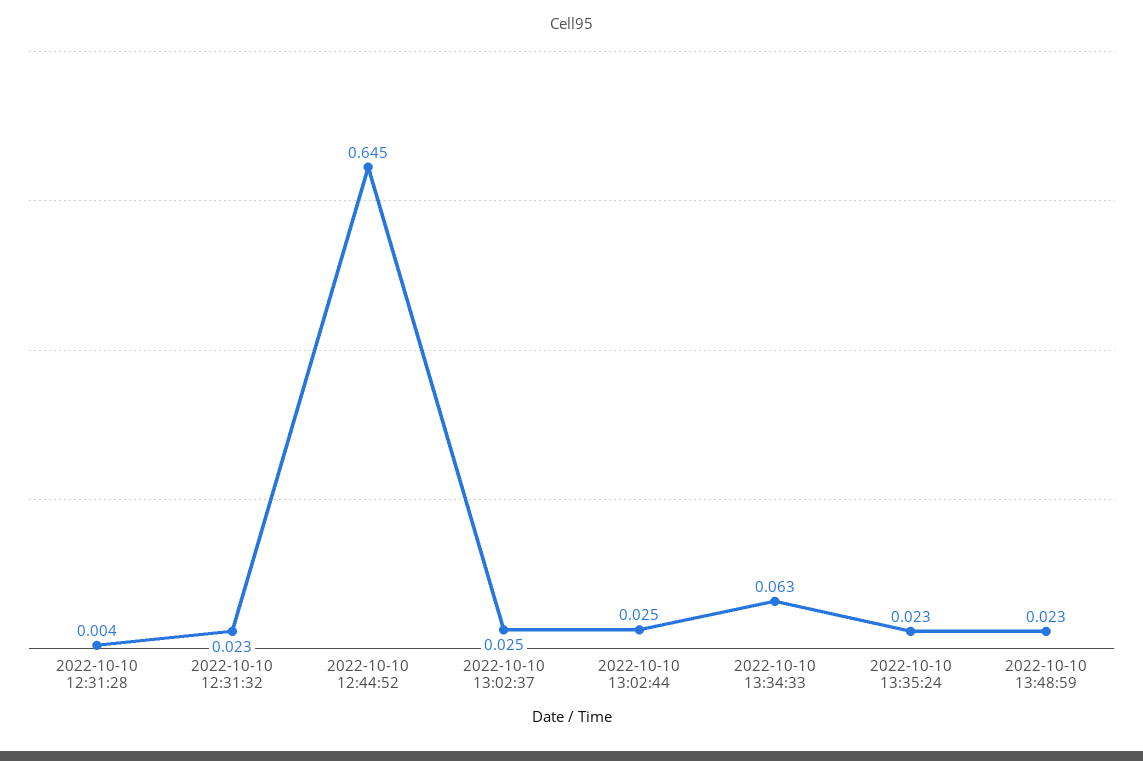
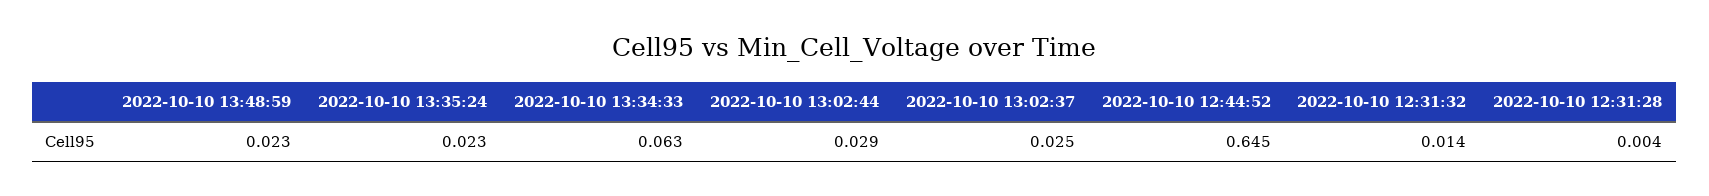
2022-10-10 12:31:32: 0.023 -> 0.014
2022-10-10 13:02:44: 0.025 -> 0.029

